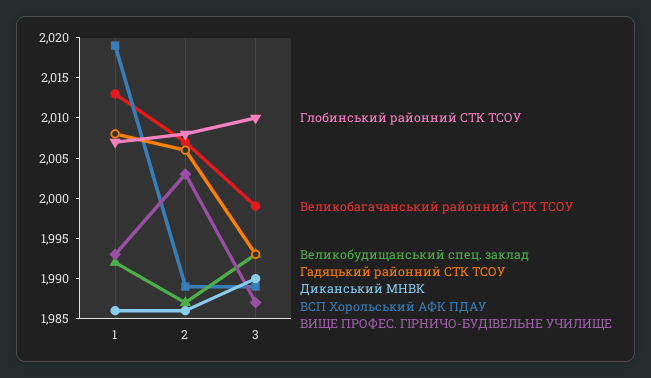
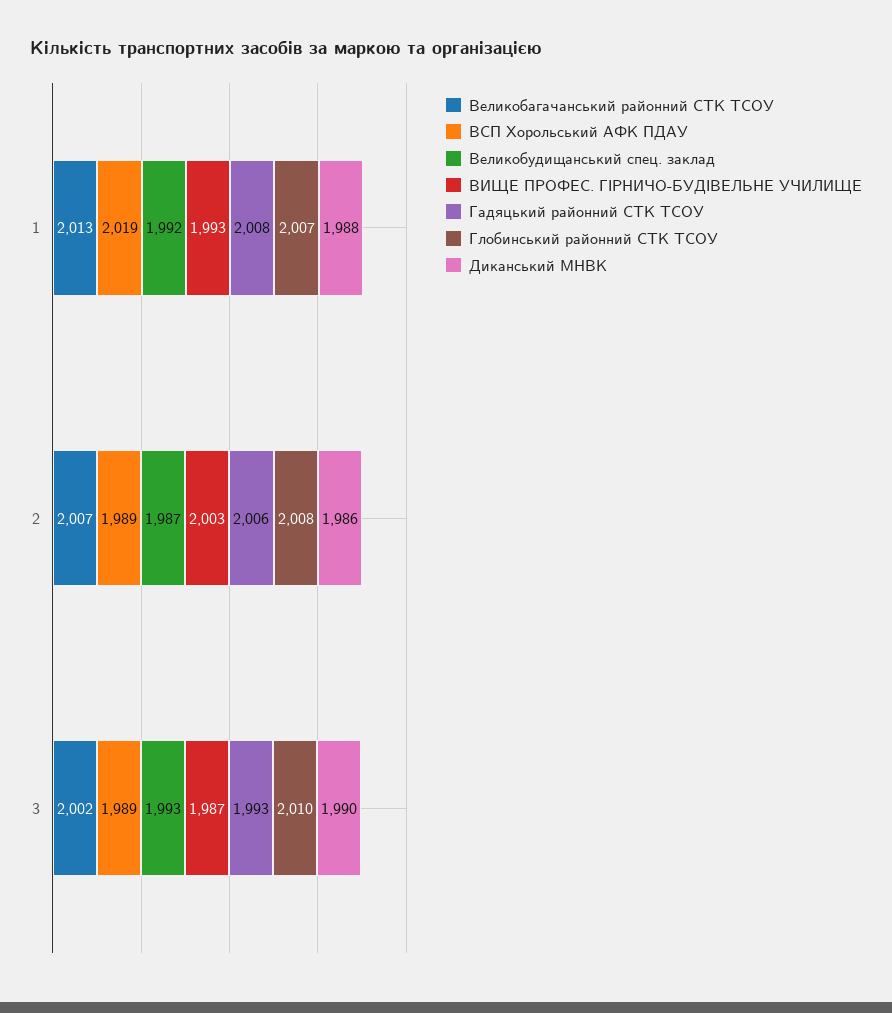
Диканський МНВК, 1: 1986 -> 1988
Великобагачанський районний СТК ТСОУ, 3: 1999 -> 2002

